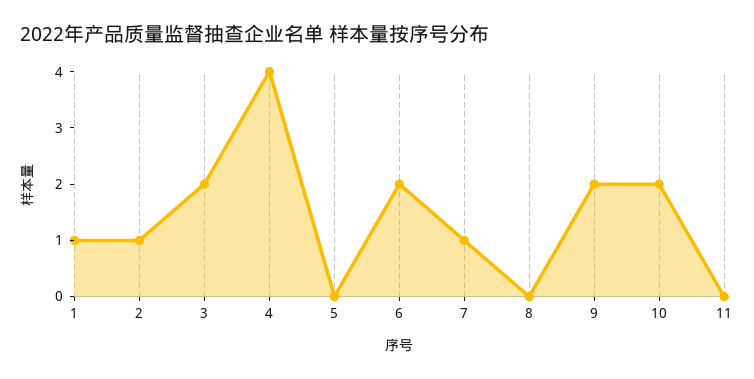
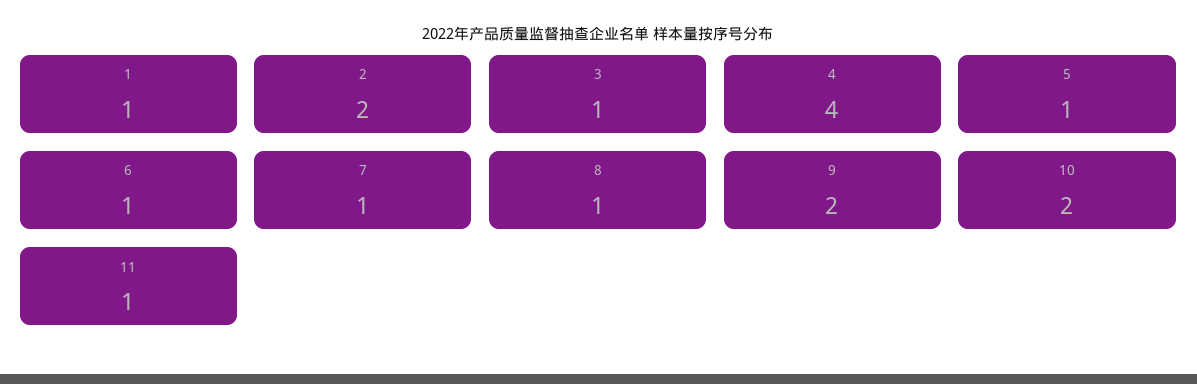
2: 1 -> 2
3: 2 -> 1
5: 0 -> 1
6: 2 -> 1
8: 0 -> 1
11: 0 -> 1

